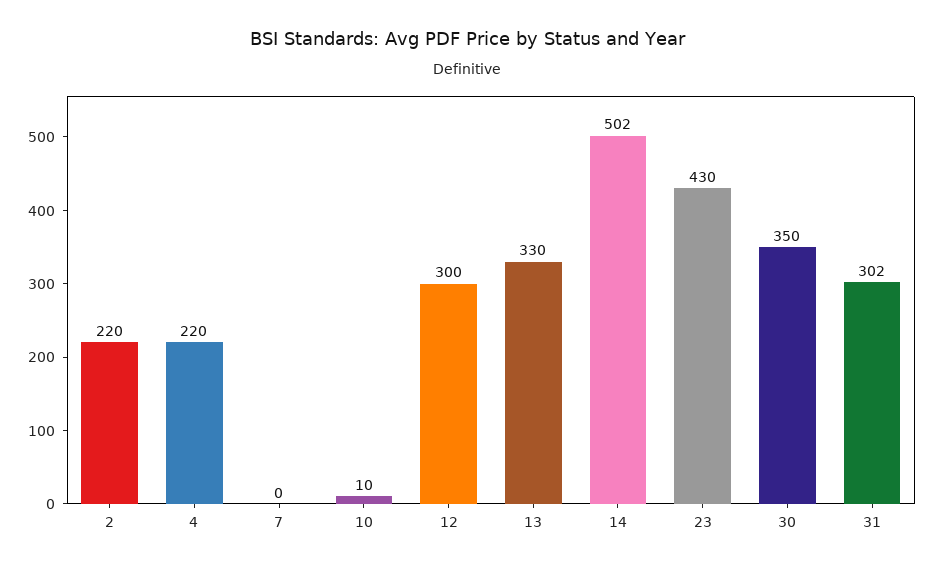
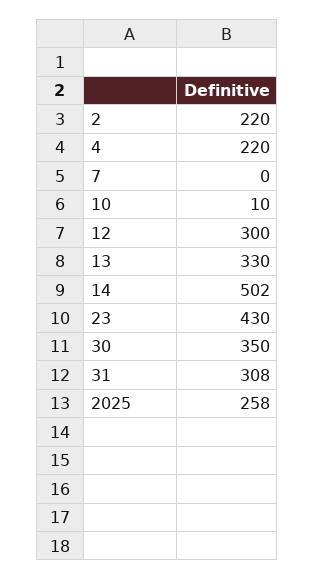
31: 302 -> 308
2025: none -> 258

